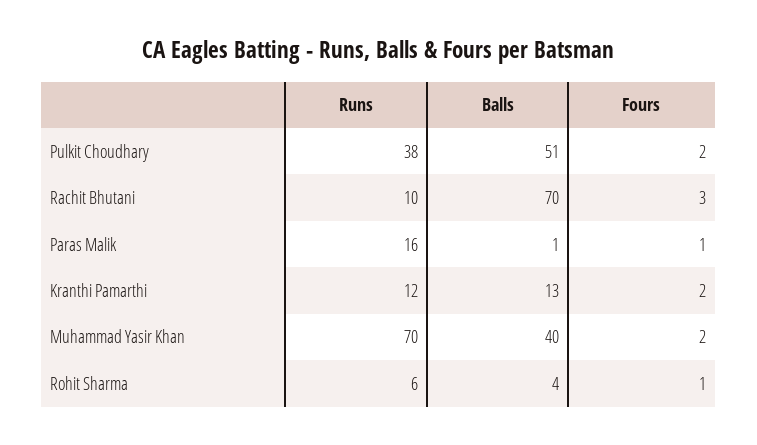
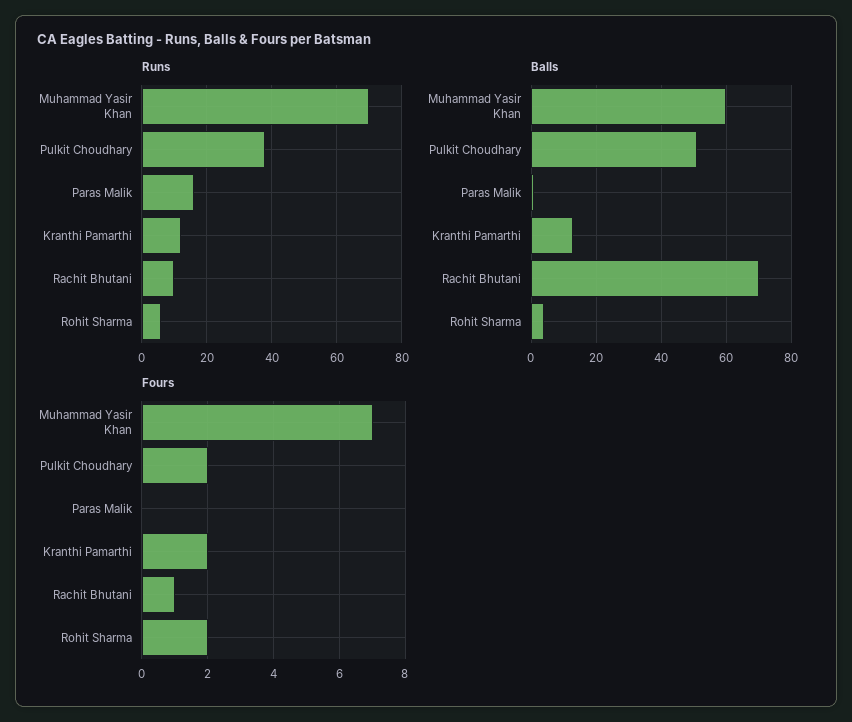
Fours, Rachit Bhutani: 3 -> 1
Fours, Paras Malik: 1 -> 0
Balls, Muhammad Yasir Khan: 40 -> 60
Fours, Muhammad Yasir Khan: 2 -> 7
Fours, Rohit Sharma: 1 -> 2

